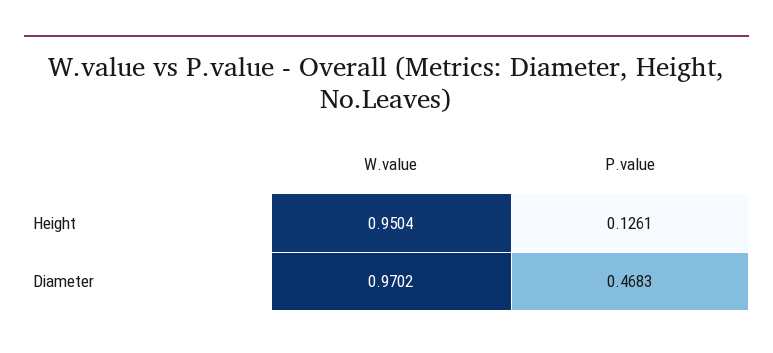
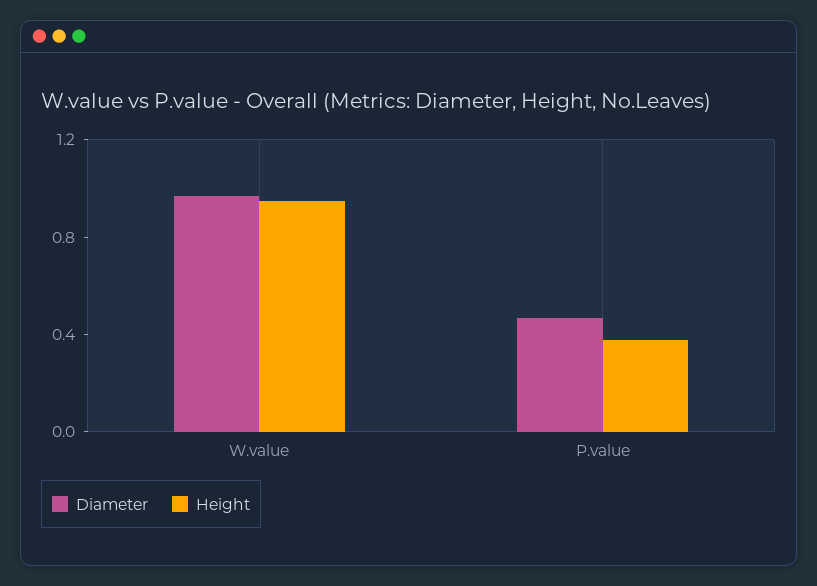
Height, P.value: 0.1261 -> 0.4

